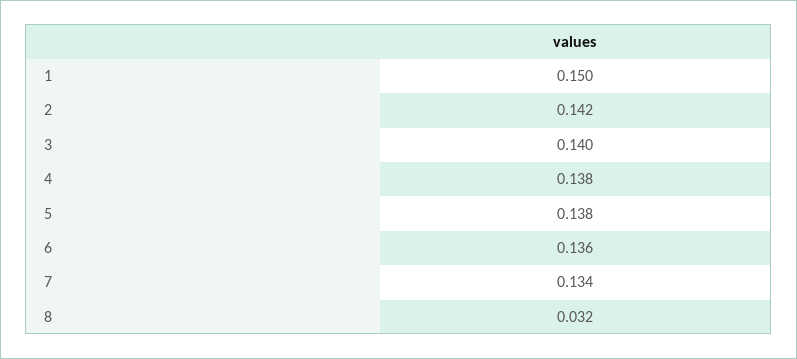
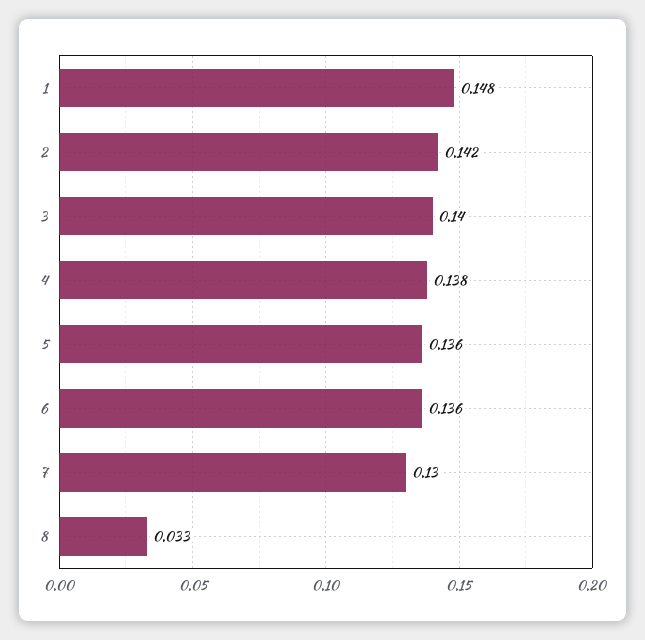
1: 0.15 -> 0.148
5: 0.138 -> 0.136
7: 0.134 -> 0.13
8: 0.032 -> 0.033

